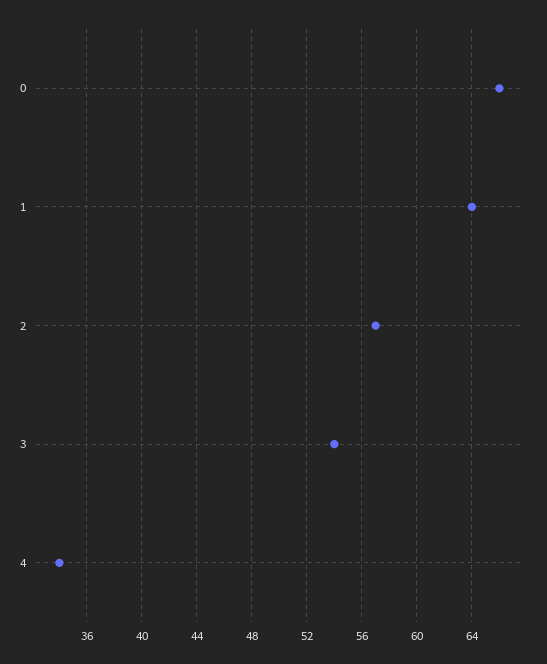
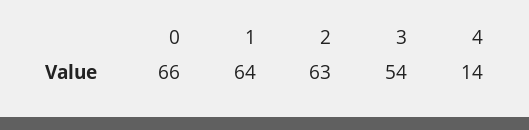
2: 57 -> 63
4: 34 -> 14

